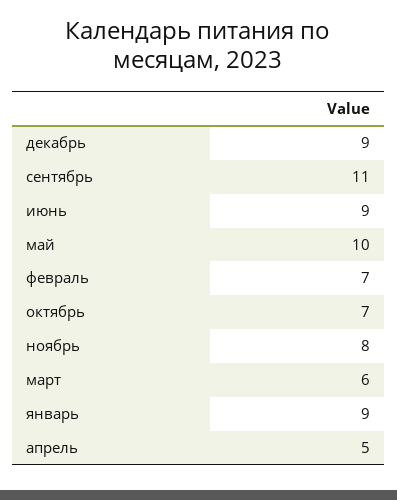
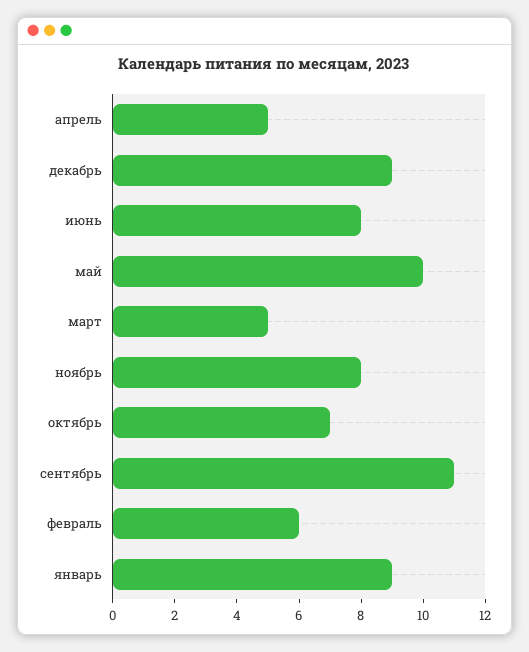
июнь: 9 -> 8
февраль: 7 -> 6
март: 6 -> 5

